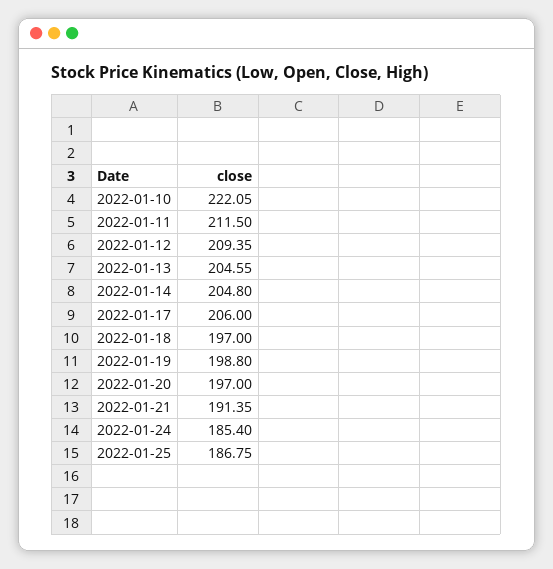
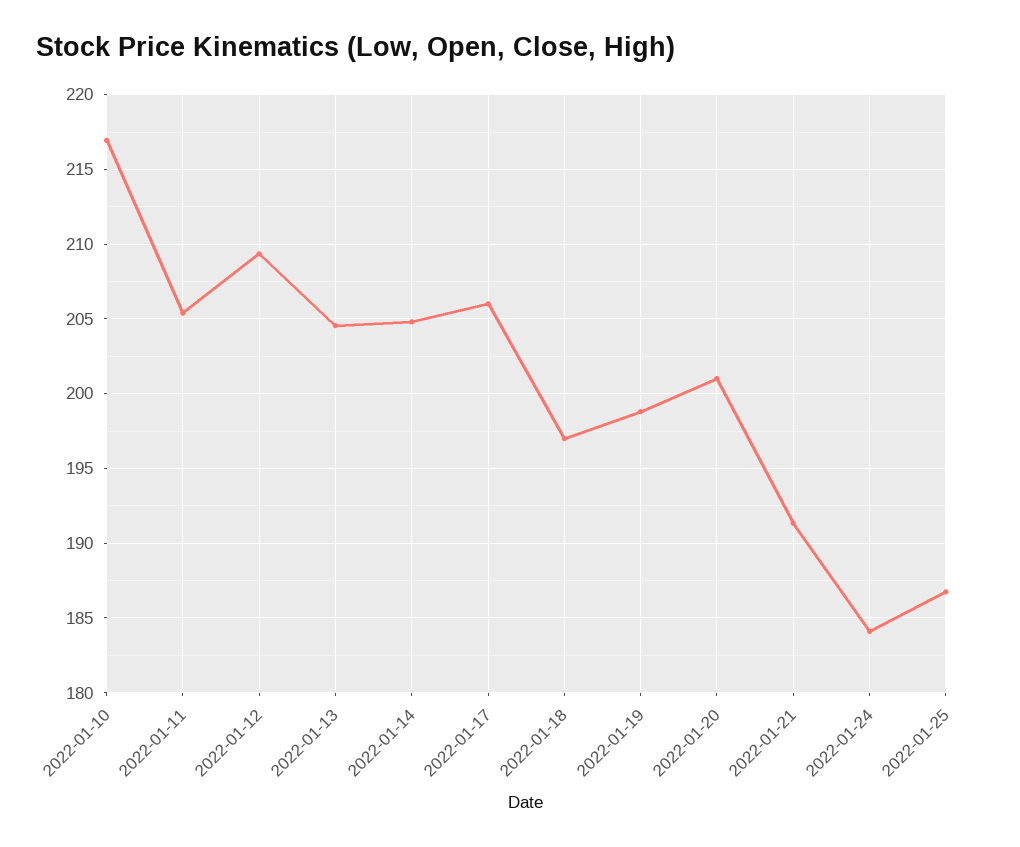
2022-01-10: 222.05 -> 217
2022-01-11: 211.5 -> 205.5
2022-01-20: 197 -> 201
2022-01-24: 185.4 -> 184

